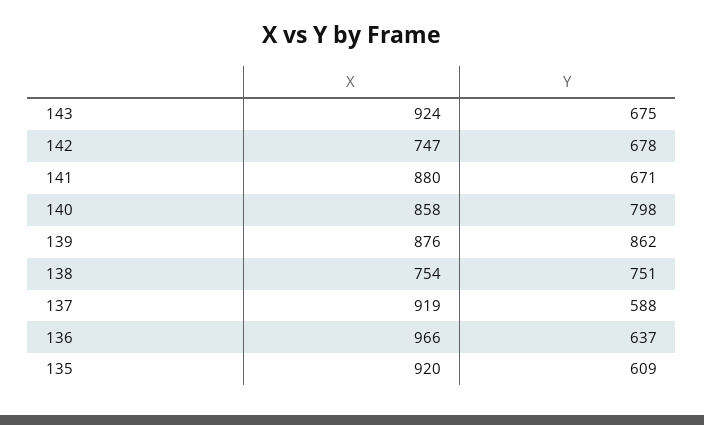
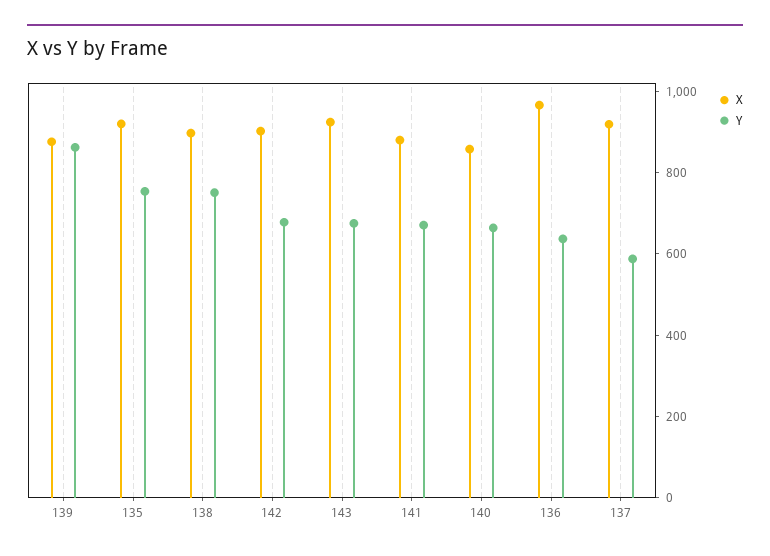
X, 142: 747 -> 900
Y, 140: 798 -> 650
X, 138: 754 -> 900
Y, 135: 609 -> 750

